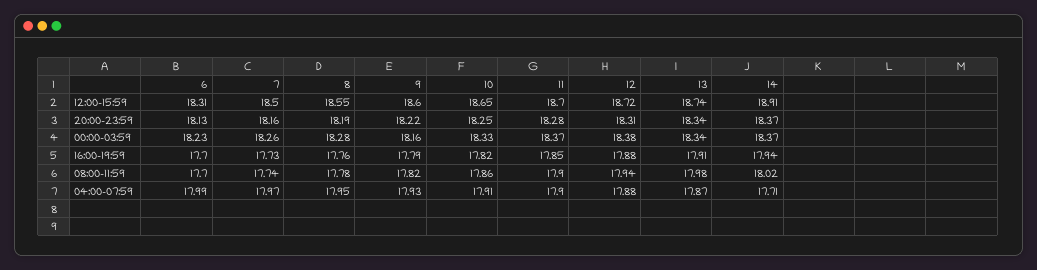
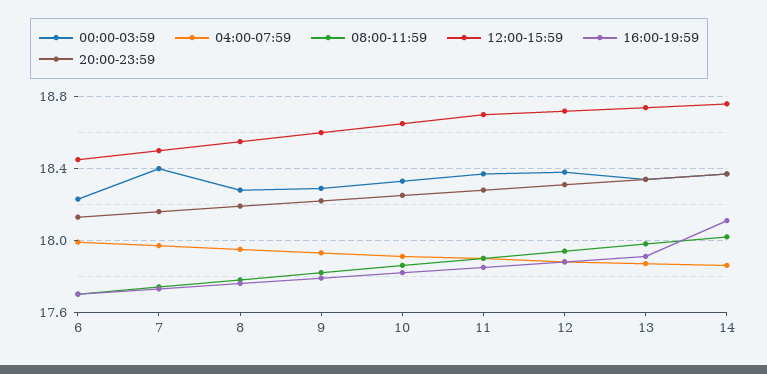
12:00-15:59, 6: 18.31 -> 18.45
12:00-15:59, 14: 18.91 -> 18.75
00:00-03:59, 7: 18.26 -> 18.4
00:00-03:59, 9: 18.16 -> 18.3
16:00-19:59, 14: 17.94 -> 18.1
04:00-07:59, 14: 17.71 -> 17.85

